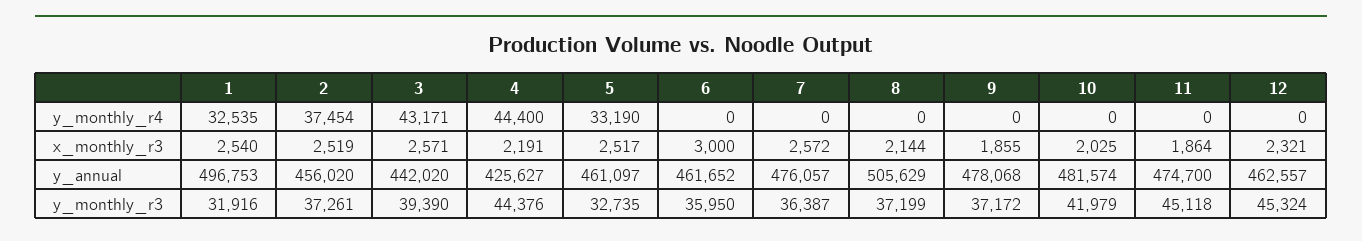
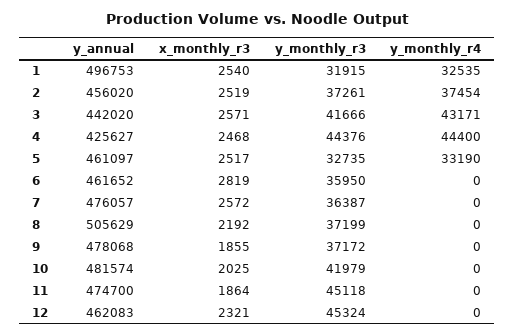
4, x_monthly_r3: 2191 -> 2468
6, x_monthly_r3: 3000 -> 2819
8, x_monthly_r3: 2144 -> 2192
12, y_annual: 462557 -> 462083
1, y_monthly_r3: 31916 -> 31915
3, y_monthly_r3: 39390 -> 41666

